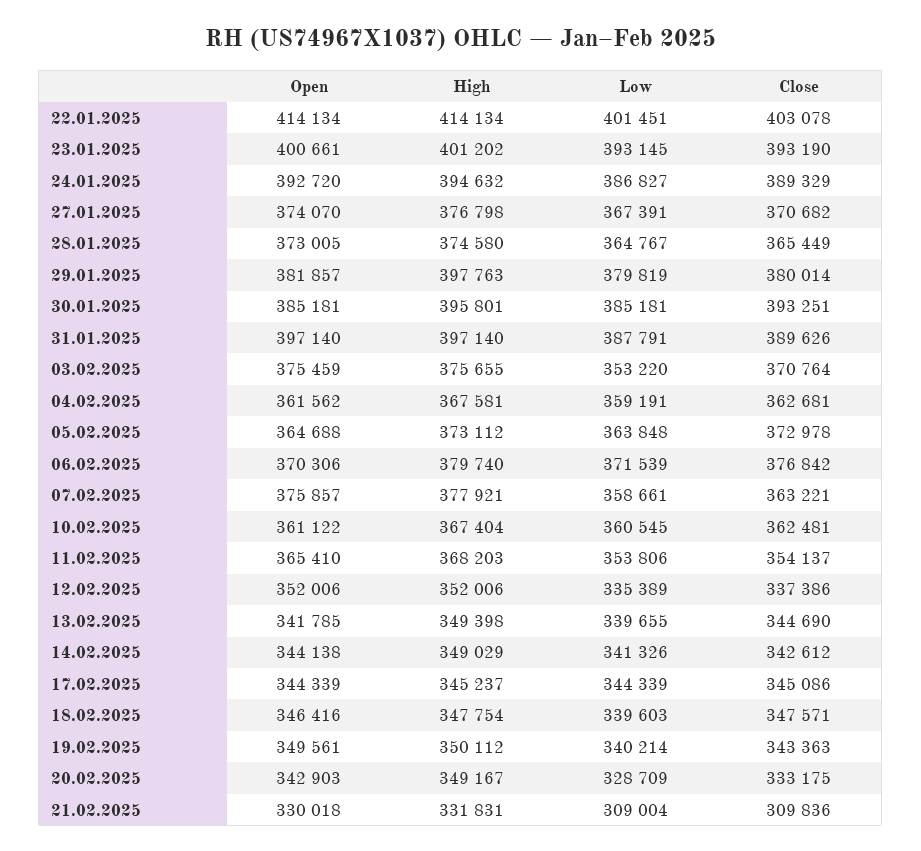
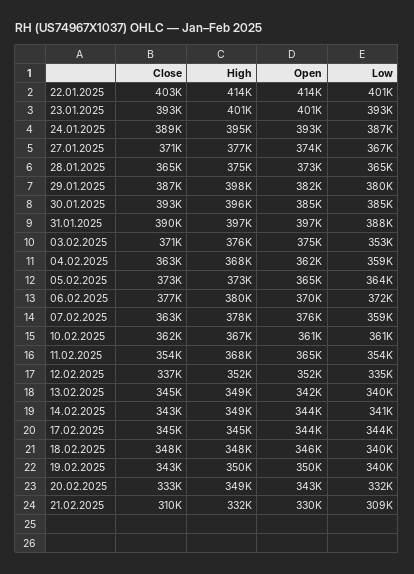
Close, 29.01.2025: 380014 -> 387000
Low, 20.02.2025: 328709 -> 332000

